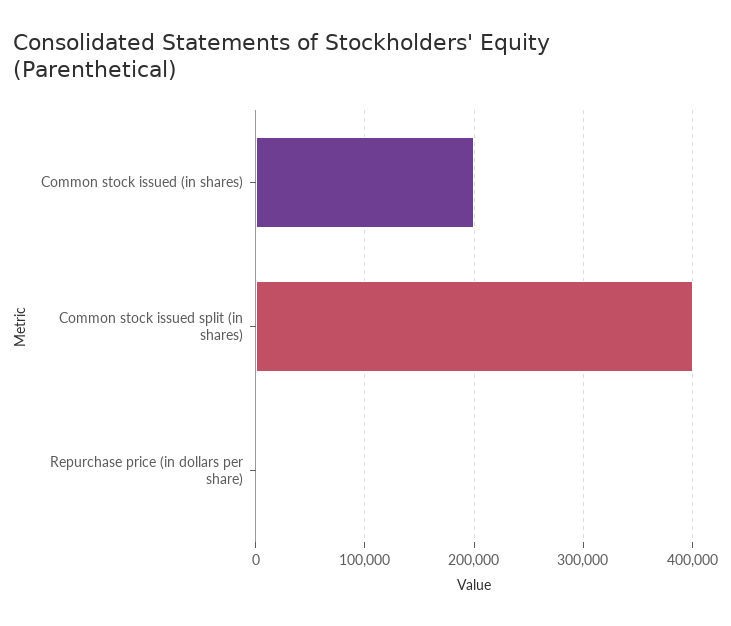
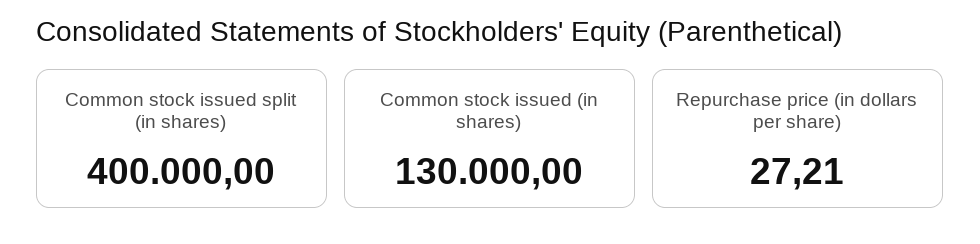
Common stock issued (in shares): 200000 -> 130000

